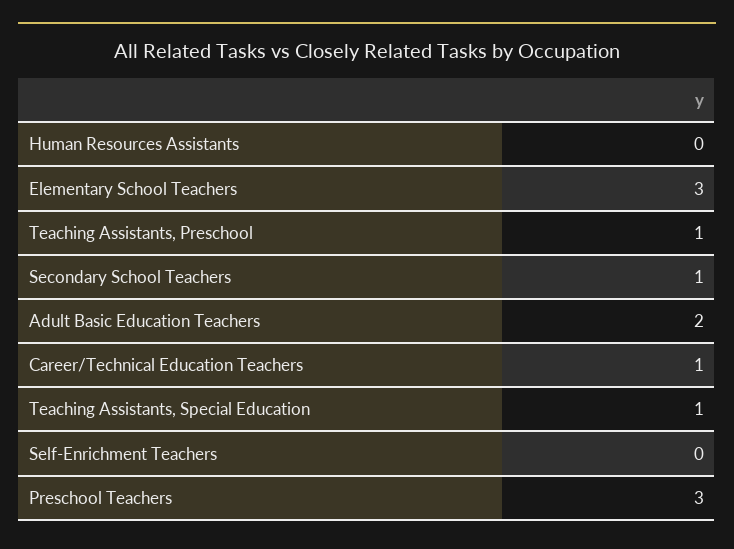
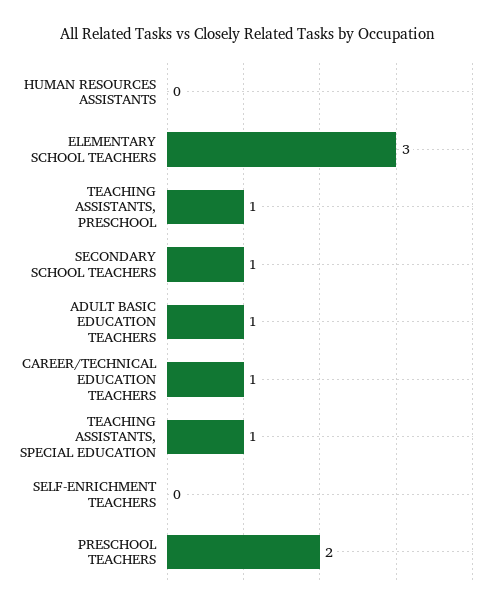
Adult Basic Education Teachers: 2 -> 1
Preschool Teachers: 3 -> 2

